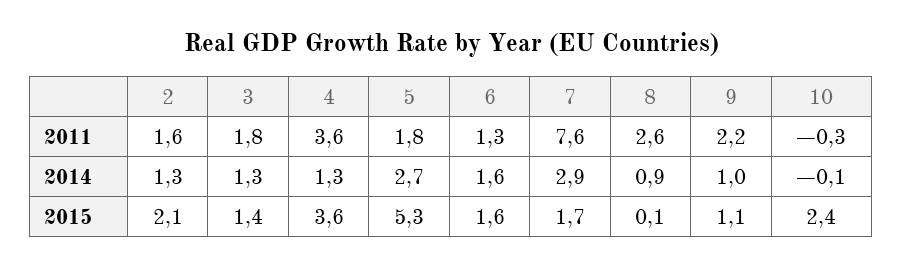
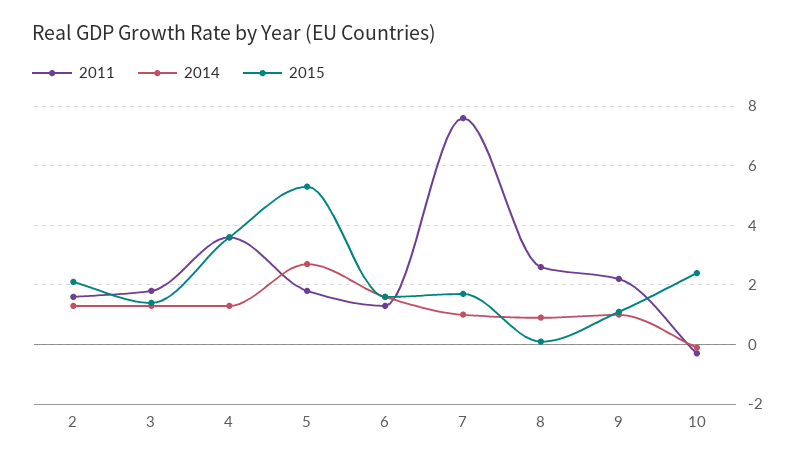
2014, 7: 2.9 -> 1

